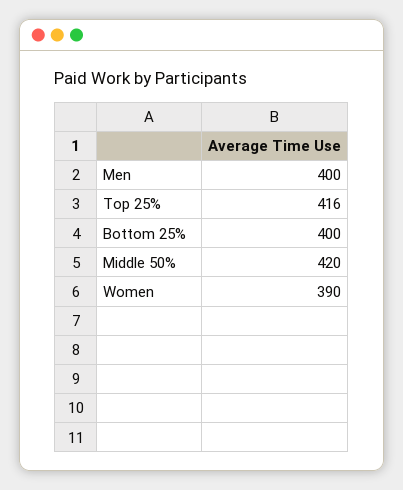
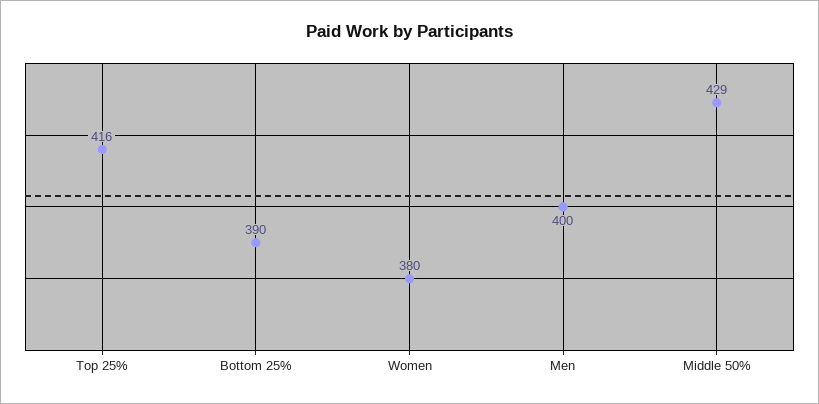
Bottom 25%: 400 -> 390
Middle 50%: 420 -> 429
Women: 390 -> 380

